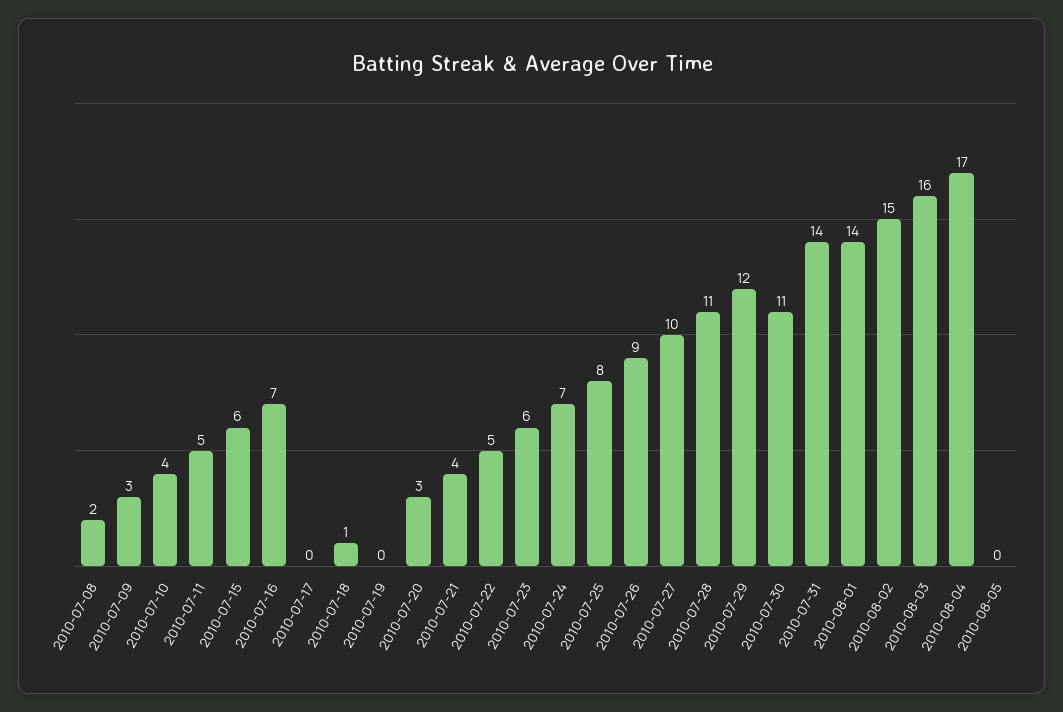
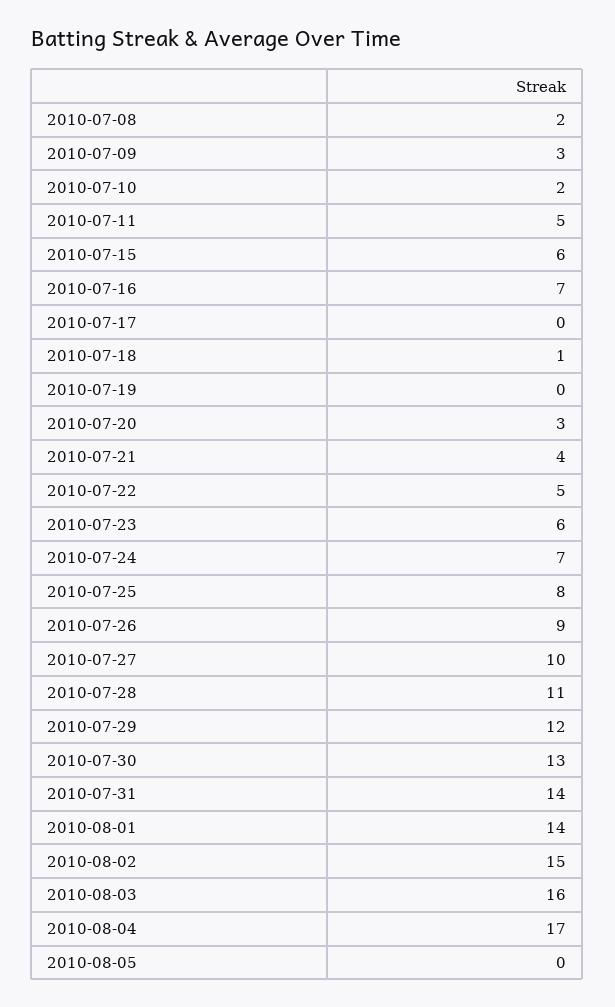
2010-07-10: 4 -> 2
2010-07-30: 11 -> 13

